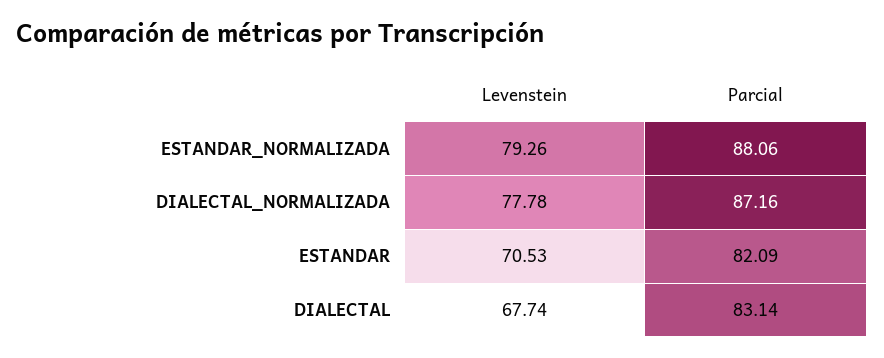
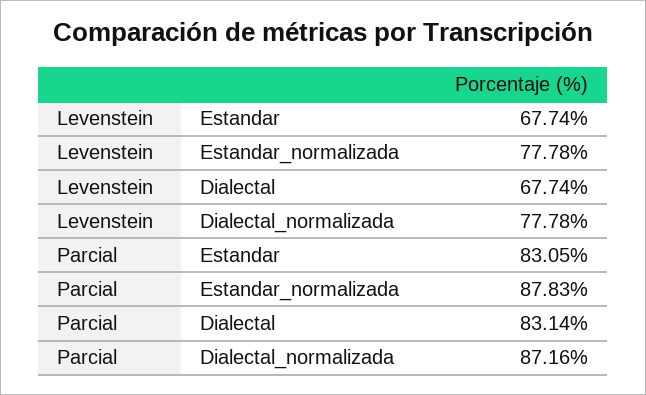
Levenstein, ESTANDAR_NORMALIZADA: 79.26 -> 77.78
Parcial, ESTANDAR_NORMALIZADA: 88.06 -> 87.83
Levenstein, ESTANDAR: 70.53 -> 67.74
Parcial, ESTANDAR: 82.09 -> 83.05

